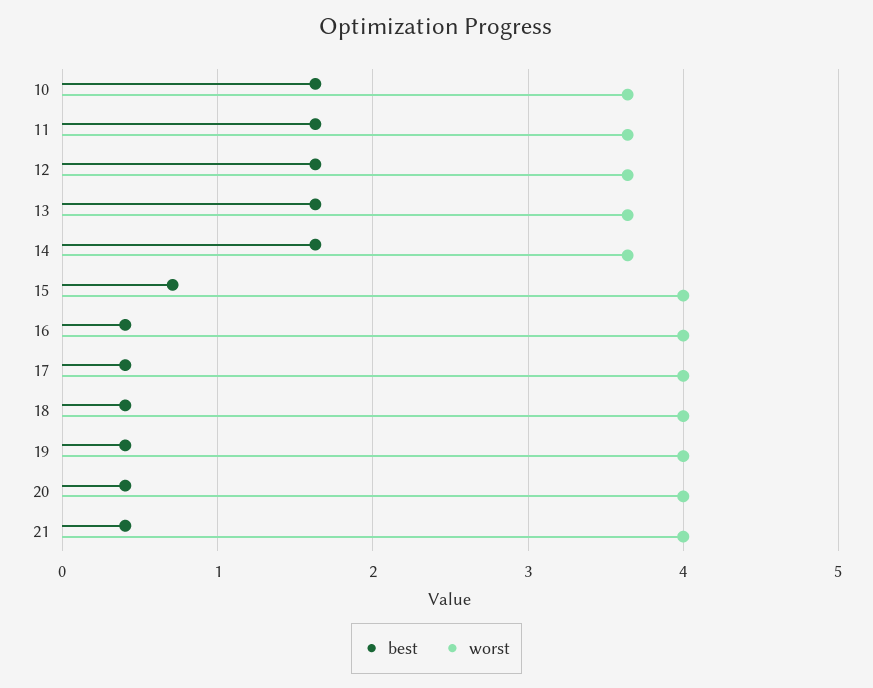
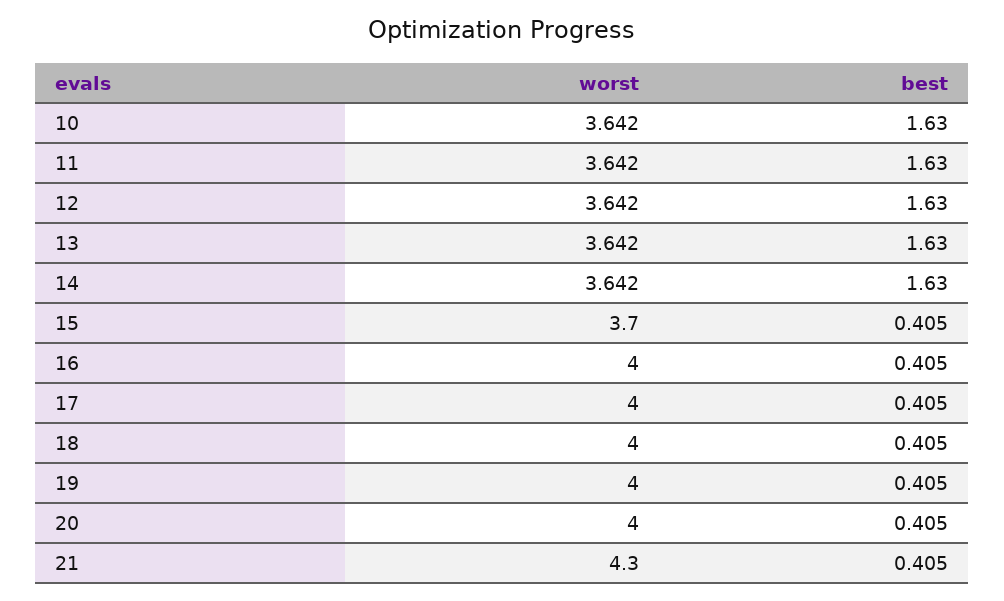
best, 15: 0.7 -> 0.405
worst, 15: 4 -> 3.7
worst, 21: 4 -> 4.3

